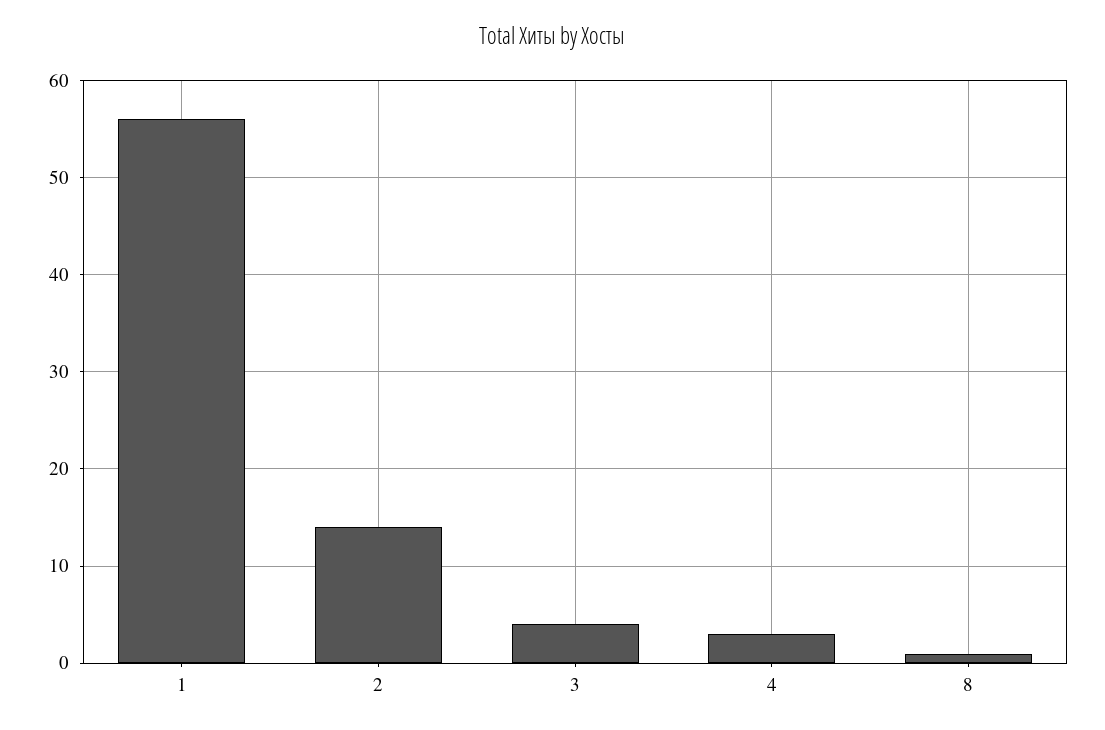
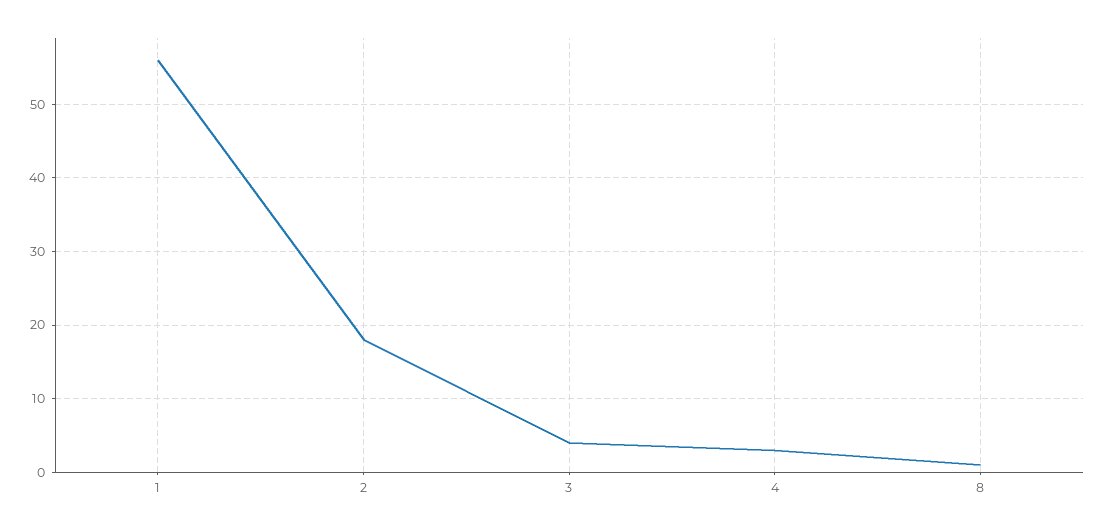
2: 14 -> 18

